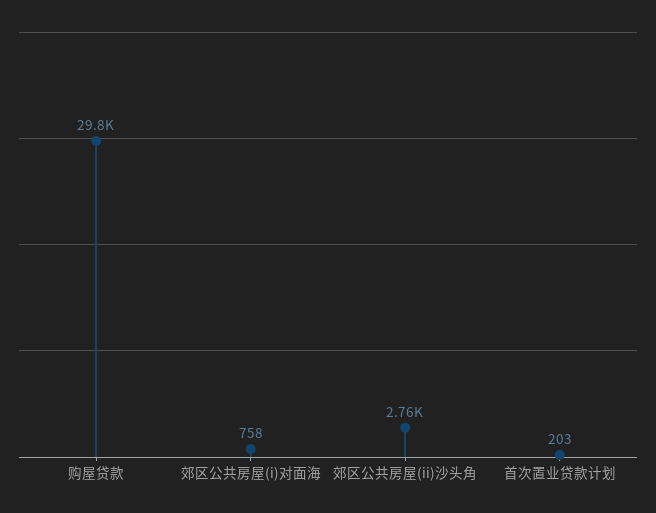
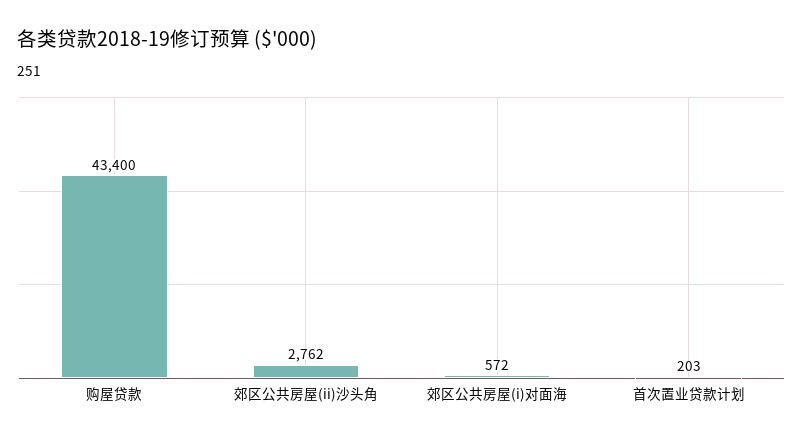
购屋贷款: 29800 -> 43400
郊区公共房屋(i)对面海: 758 -> 572

